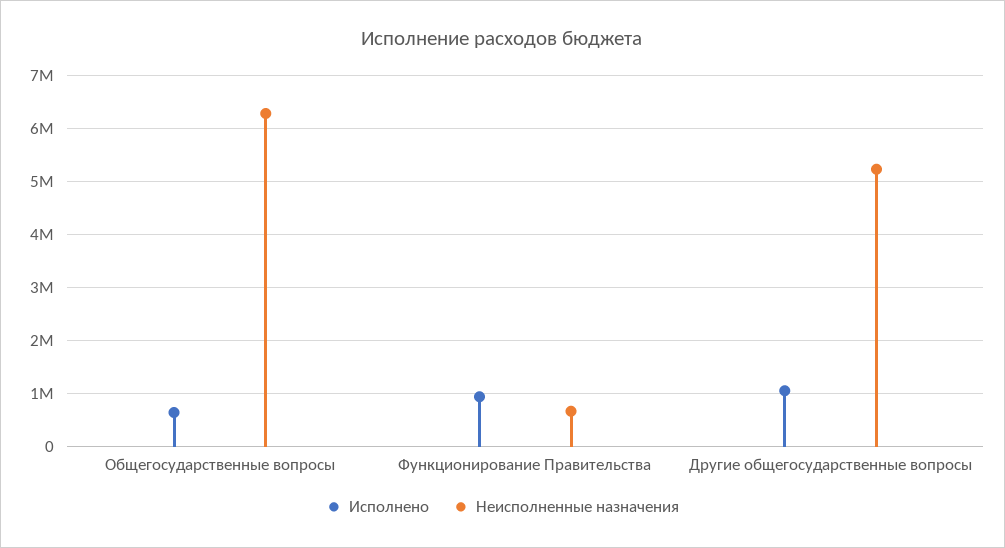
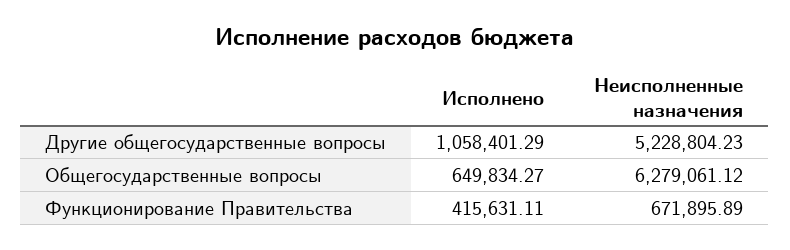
Исполнено, Функционирование Правительства: 1000000 -> 415631.11

